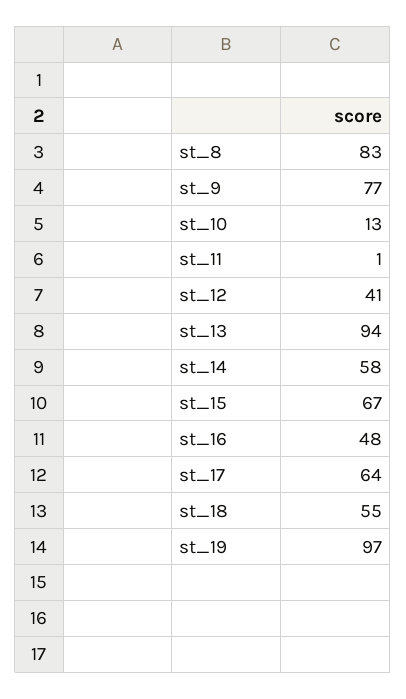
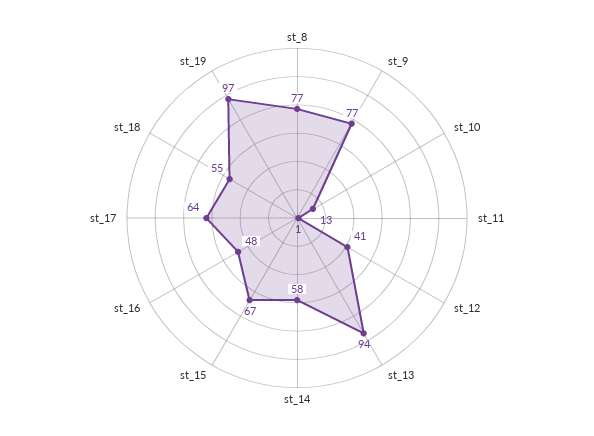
st_8: 83 -> 77

